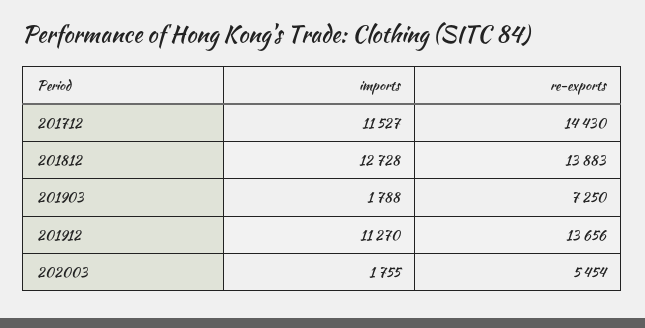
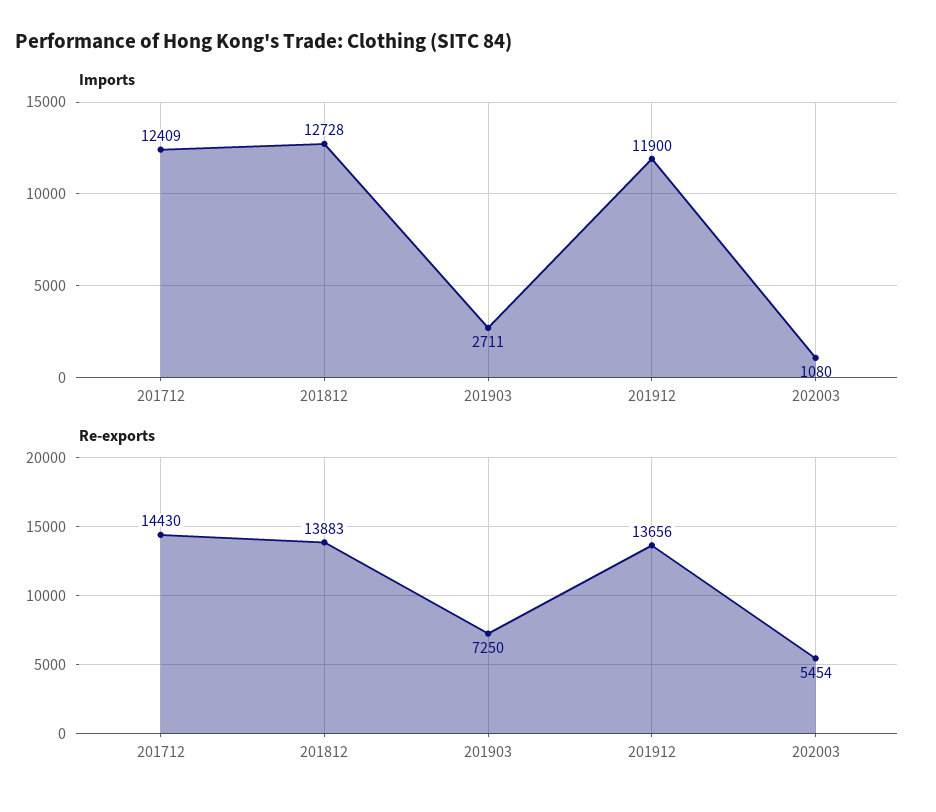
imports, 201712: 11527 -> 12409
imports, 201903: 1788 -> 2711
imports, 201912: 11270 -> 11900
imports, 202003: 1755 -> 1080

